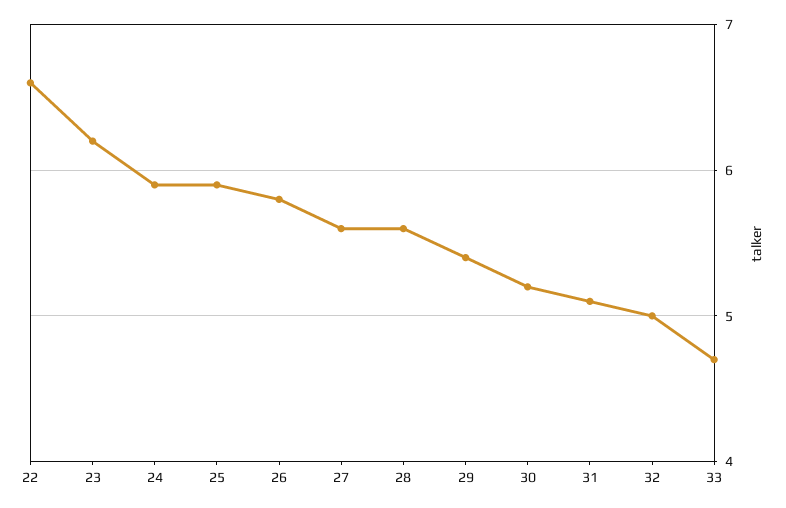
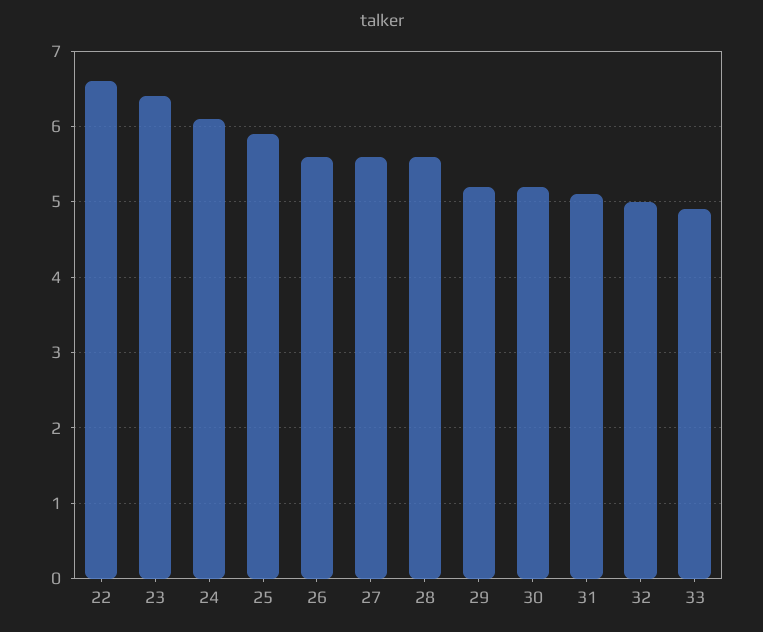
23: 6.2 -> 6.4
24: 5.9 -> 6.1
26: 5.8 -> 5.6
29: 5.4 -> 5.2
33: 4.7 -> 4.9

